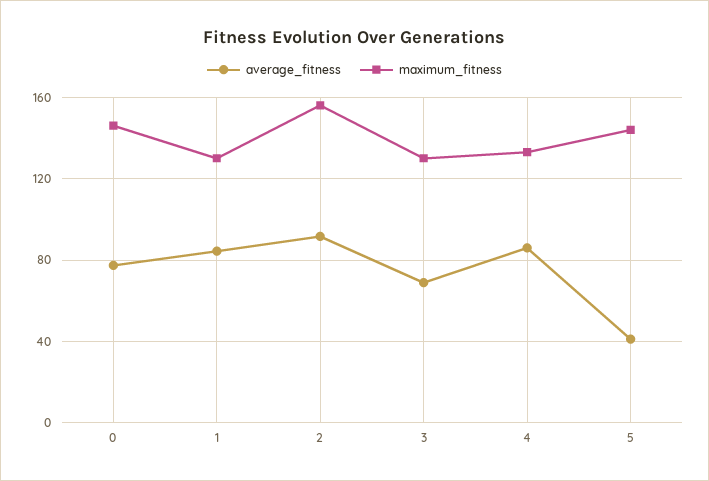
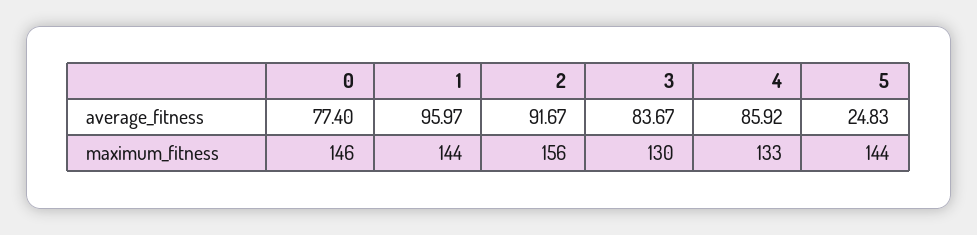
average_fitness, 1: 85 -> 95.97
maximum_fitness, 1: 130 -> 144
average_fitness, 3: 70 -> 83.67
average_fitness, 5: 40 -> 24.83

